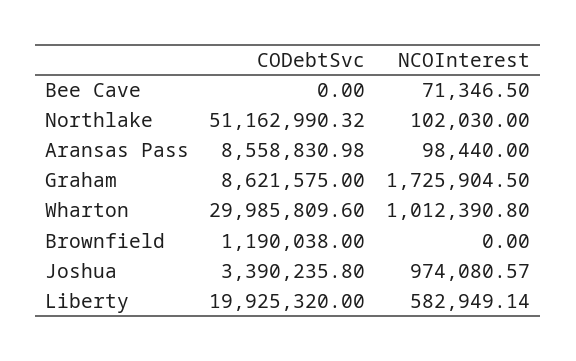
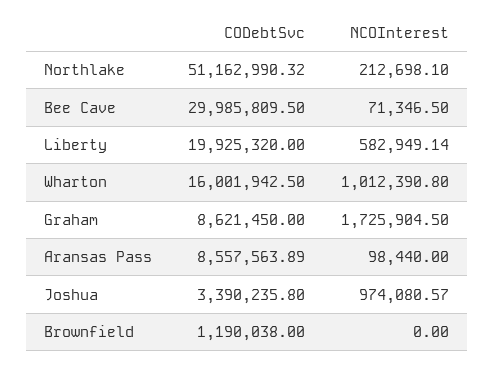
CODebtSvc, Bee Cave: 0 -> 29985809.5
NCOInterest, Northlake: 102030 -> 212698.1
CODebtSvc, Aransas Pass: 8558830.98 -> 8557563.89
CODebtSvc, Graham: 8621575 -> 8621450
CODebtSvc, Wharton: 29985809.6 -> 16001942.5

